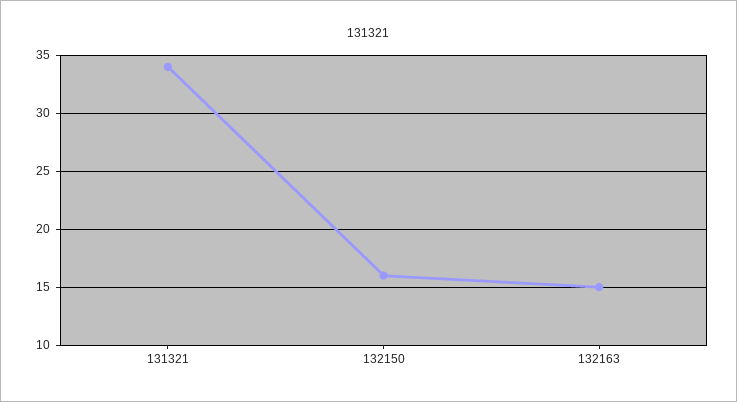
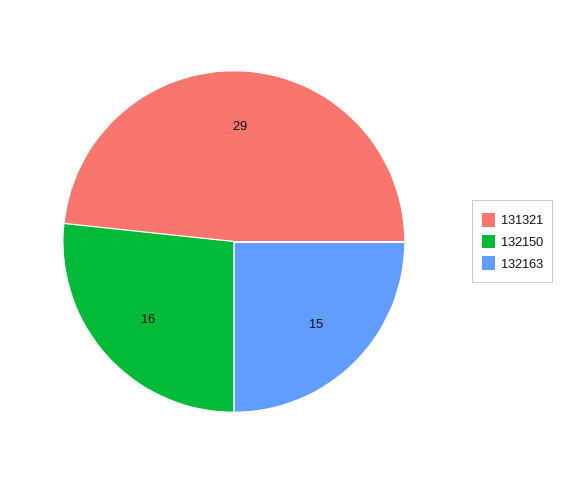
131321: 34 -> 29

